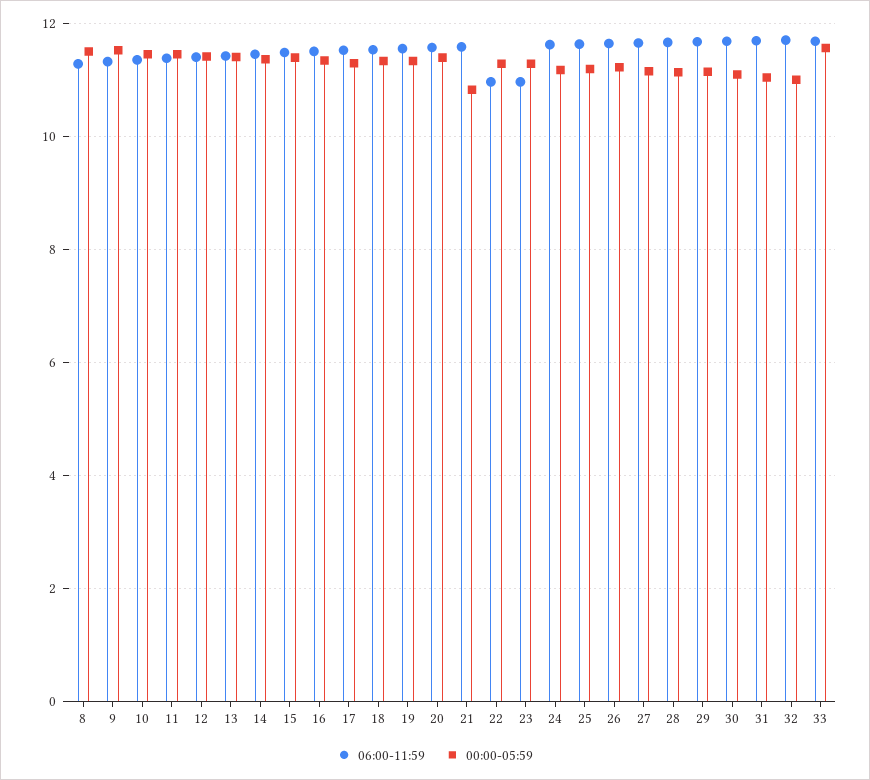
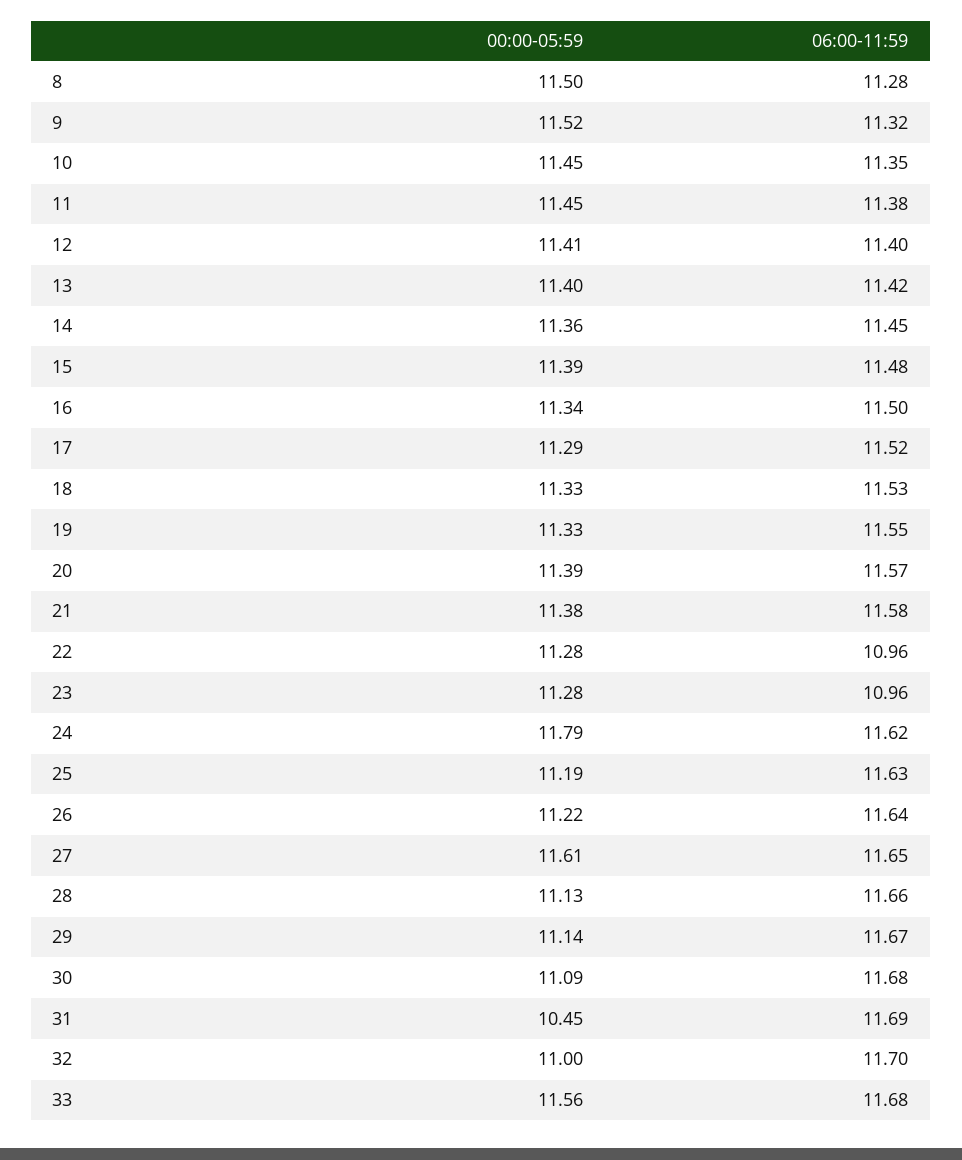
00:00-05:59, 21: 10.8 -> 11.38
00:00-05:59, 24: 11.2 -> 11.79
00:00-05:59, 27: 11.2 -> 11.61
00:00-05:59, 31: 11 -> 10.45

